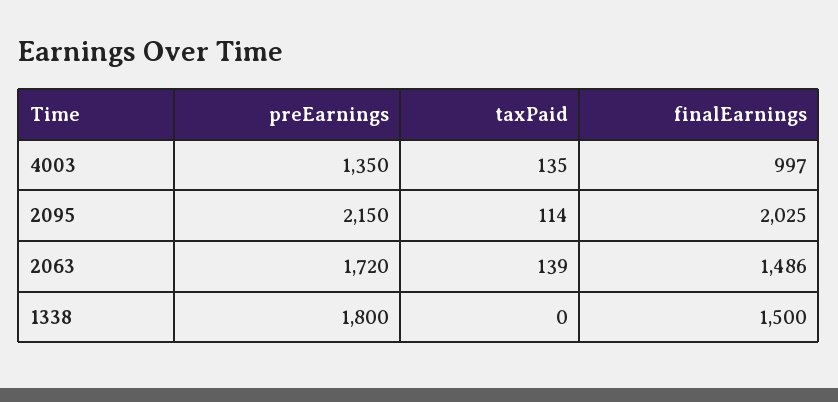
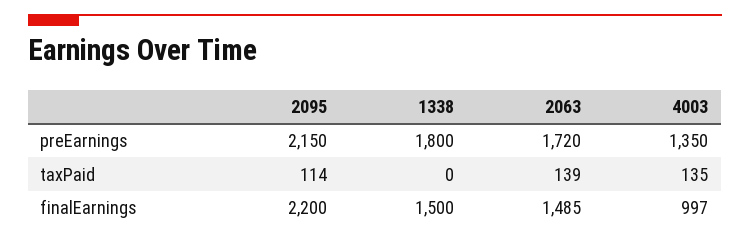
finalEarnings, 2095: 2025 -> 2200
finalEarnings, 2063: 1486 -> 1485

